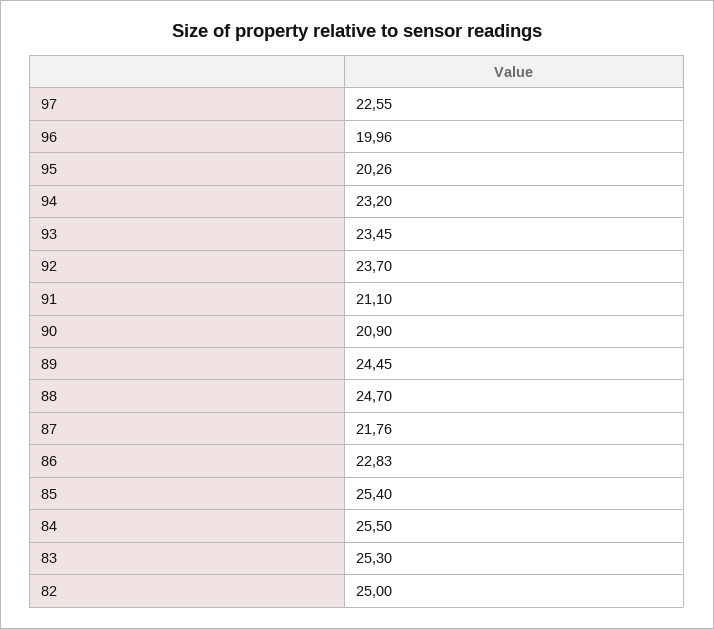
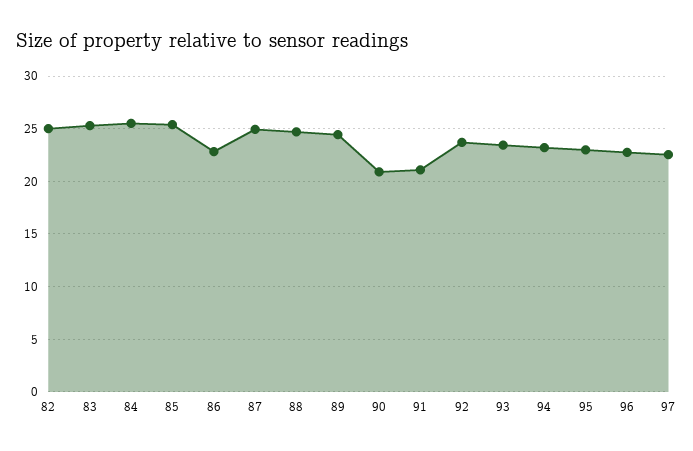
96: 19.96 -> 23
95: 20.26 -> 23
87: 21.76 -> 25

